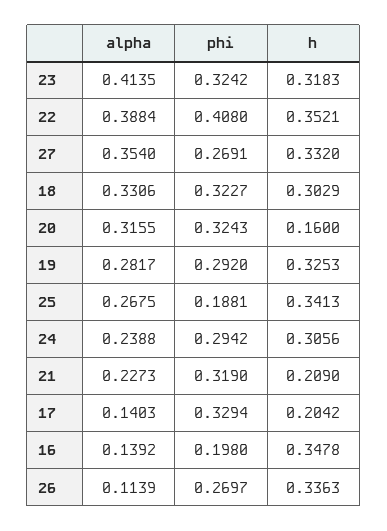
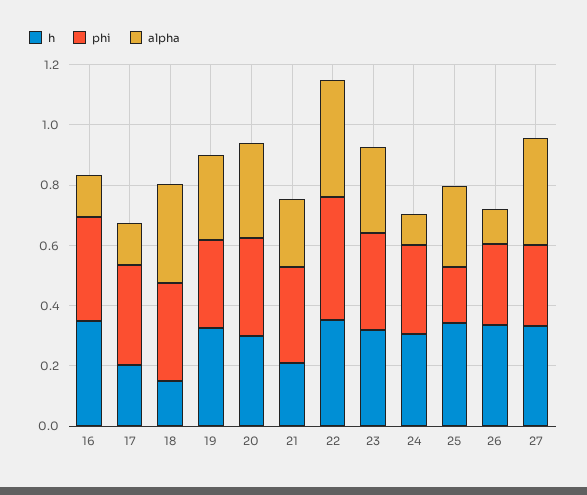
alpha, 23: 0.4135 -> 0.3
h, 18: 0.3029 -> 0.15
h, 20: 0.16 -> 0.3
alpha, 24: 0.2388 -> 0.1
phi, 16: 0.198 -> 0.35

